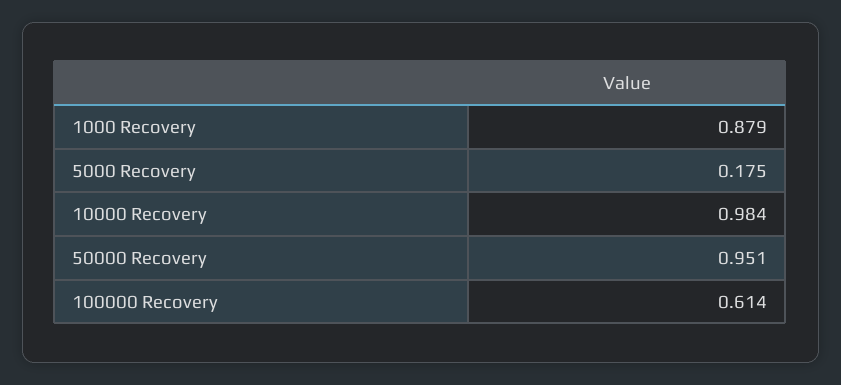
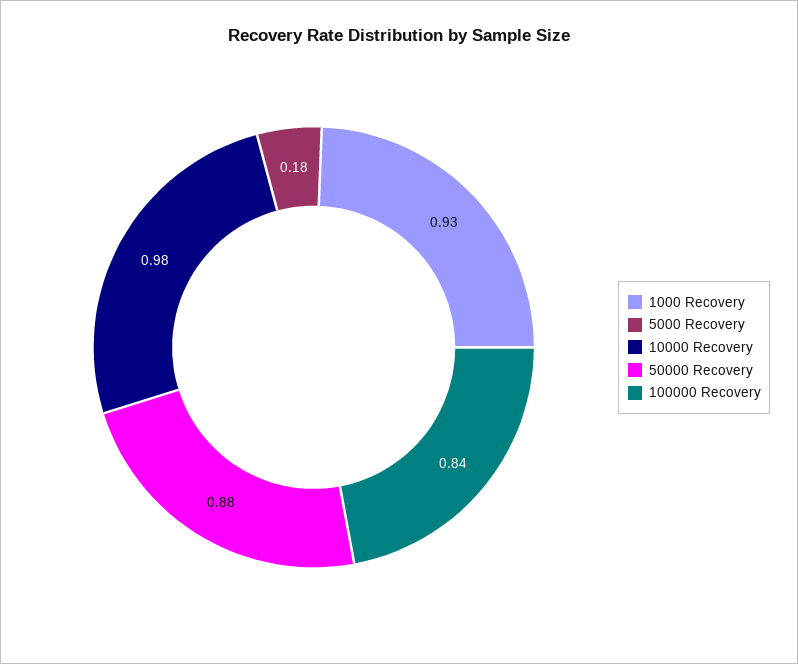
1000 Recovery: 0.879 -> 0.93
50000 Recovery: 0.951 -> 0.88
100000 Recovery: 0.614 -> 0.84

